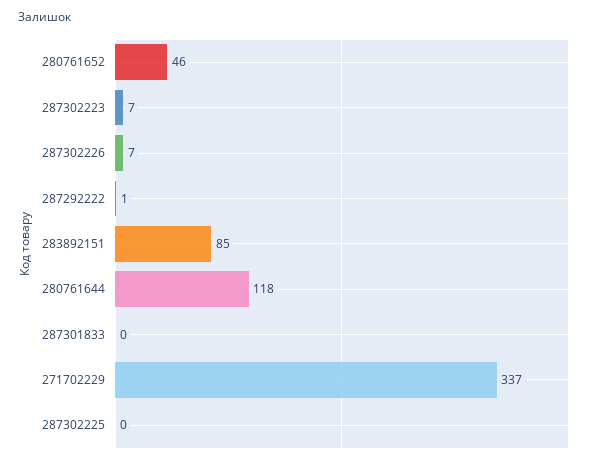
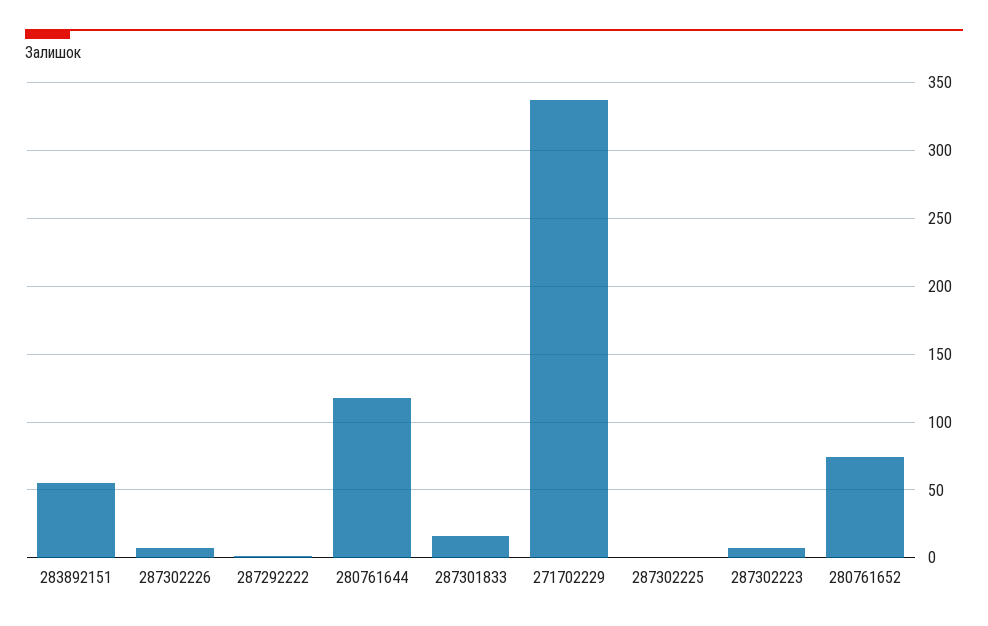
280761652: 46 -> 75
283892151: 85 -> 55
287301833: 0 -> 15

